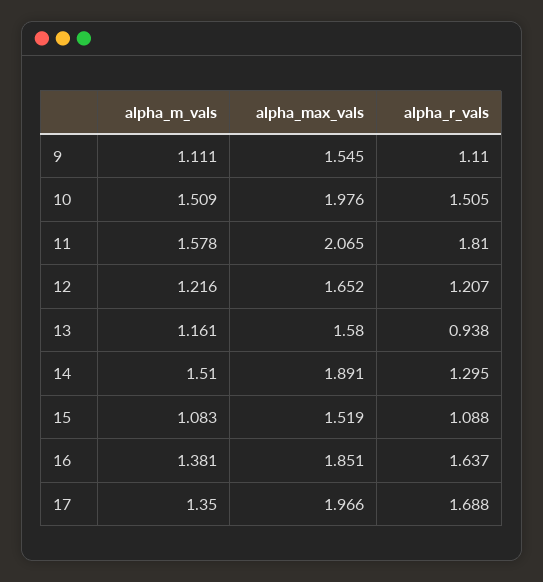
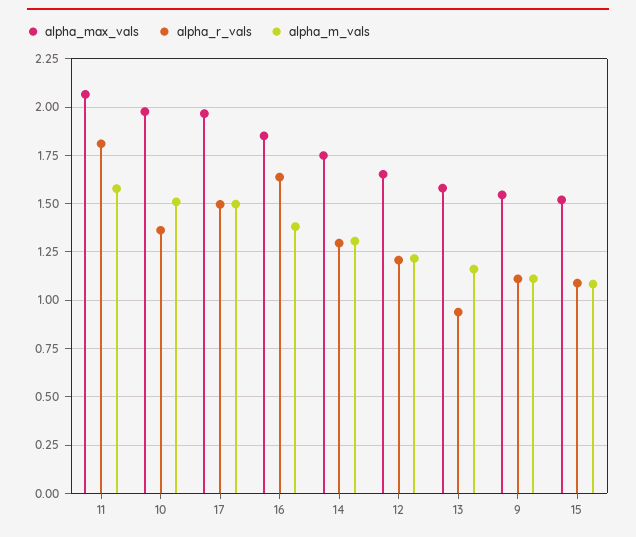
alpha_r_vals, 10: 1.505 -> 1.35
alpha_m_vals, 14: 1.51 -> 1.3
alpha_max_vals, 14: 1.891 -> 1.75
alpha_m_vals, 17: 1.35 -> 1.5
alpha_r_vals, 17: 1.688 -> 1.5

